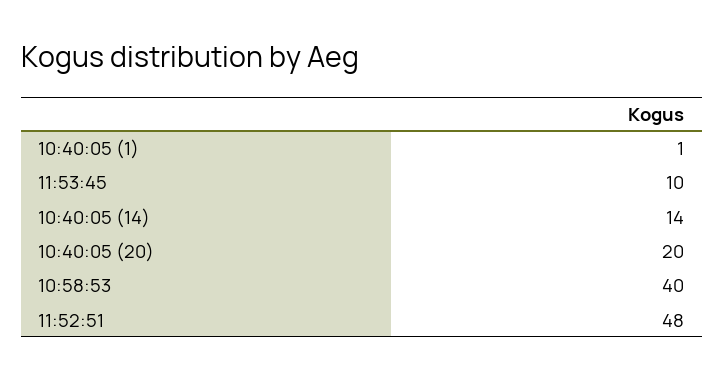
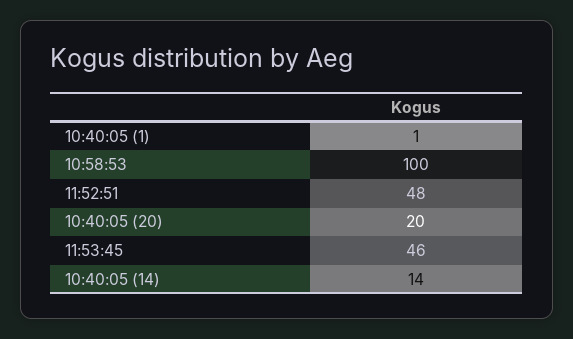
11:53:45: 10 -> 46
10:58:53: 40 -> 100

